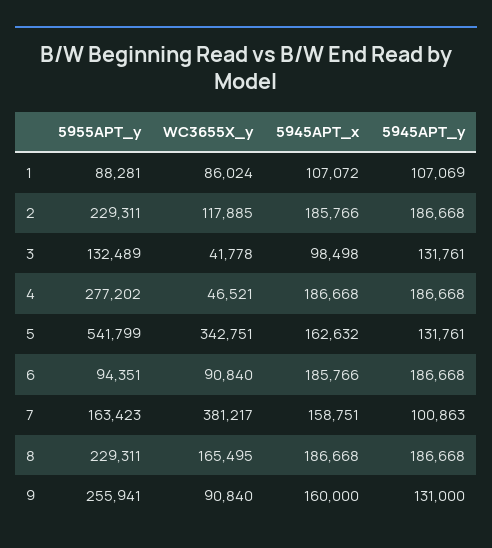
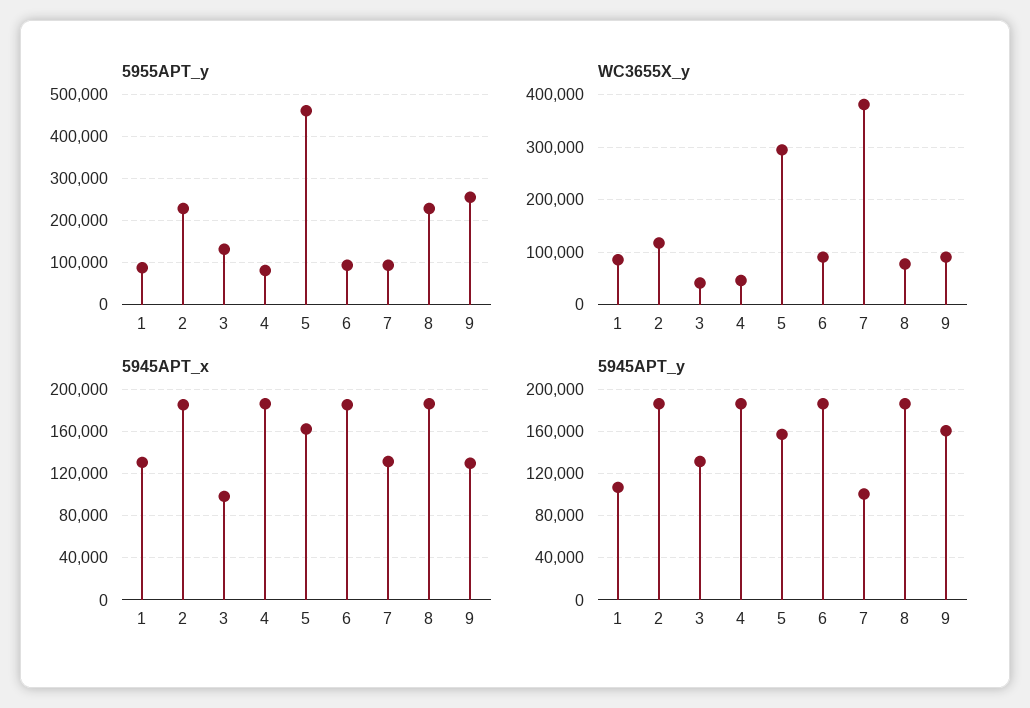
5945APT_x, 1: 107072 -> 130000
5955APT_y, 4: 277202 -> 80000
5955APT_y, 5: 541799 -> 460000
WC3655X_y, 5: 342751 -> 300000
5945APT_y, 5: 131761 -> 160000
5955APT_y, 7: 163423 -> 100000
5945APT_x, 7: 158751 -> 130000
WC3655X_y, 8: 165495 -> 80000
5945APT_x, 9: 160000 -> 130000
5945APT_y, 9: 131000 -> 160000

